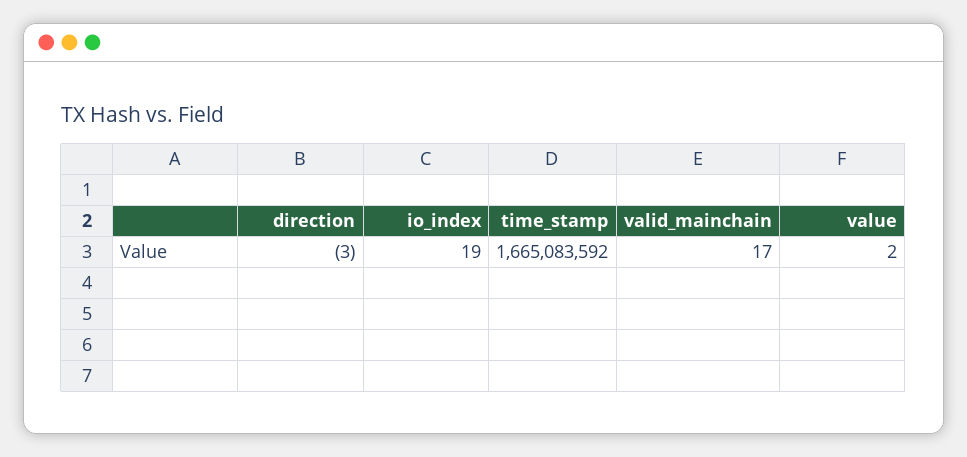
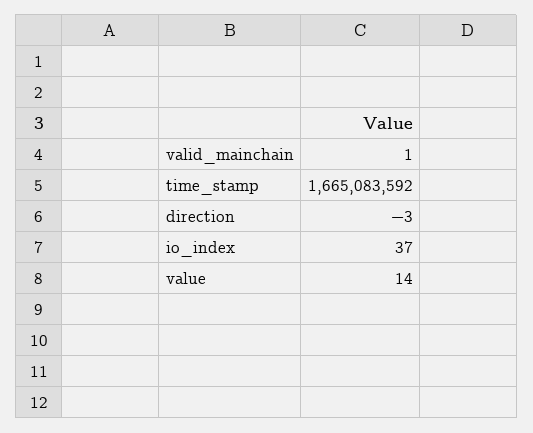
io_index: 19 -> 37
valid_mainchain: 17 -> 1
value: 2 -> 14

